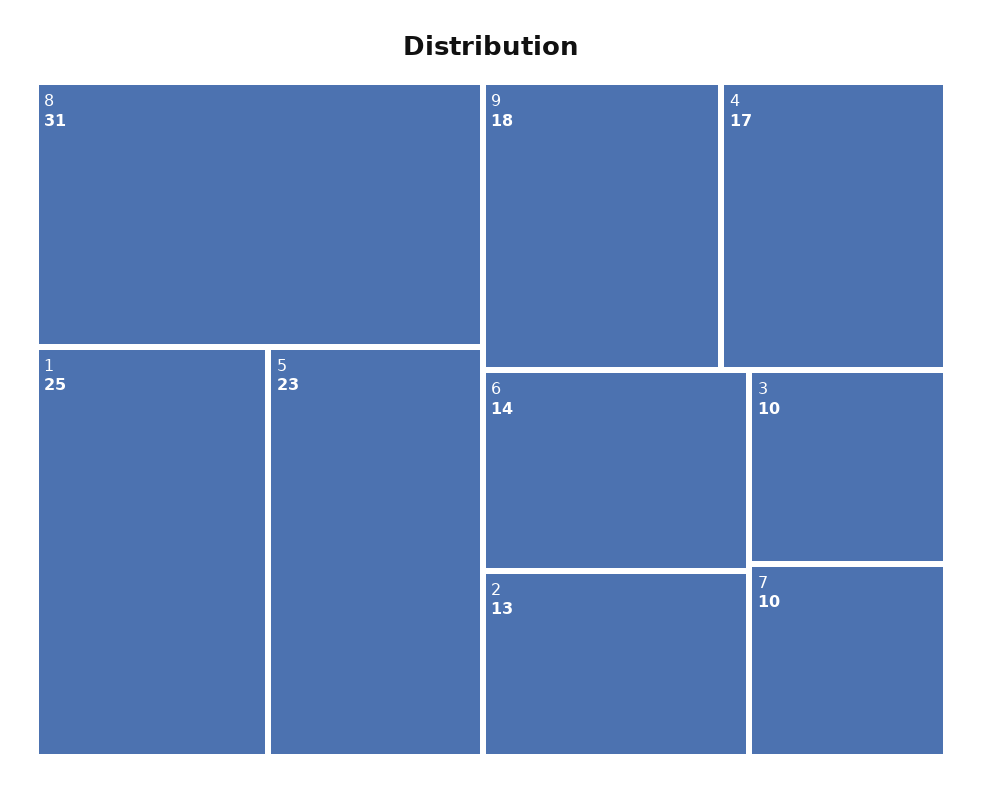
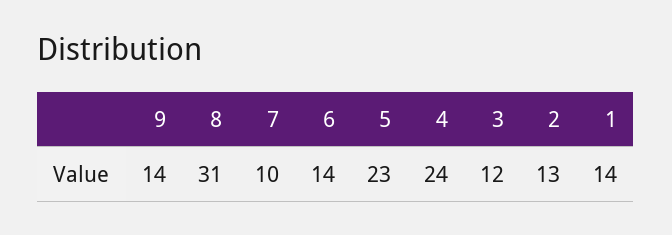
1: 25 -> 14
9: 18 -> 14
4: 17 -> 24
3: 10 -> 12

